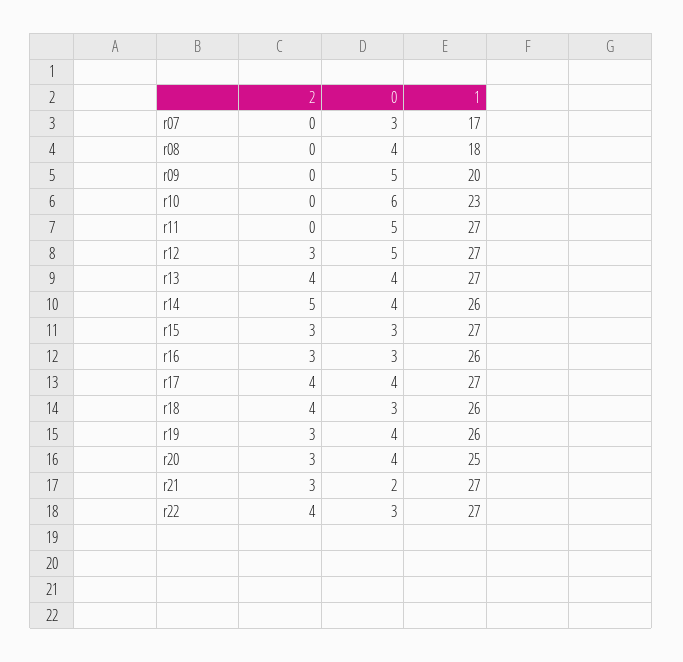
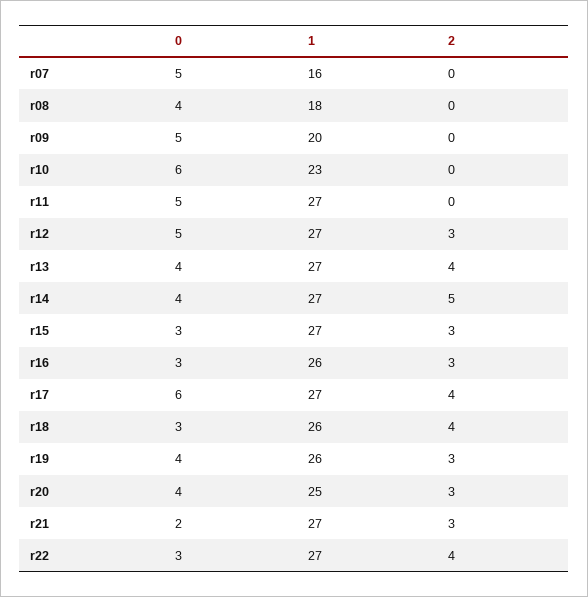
0, r07: 3 -> 5
1, r07: 17 -> 16
1, r14: 26 -> 27
0, r17: 4 -> 6

